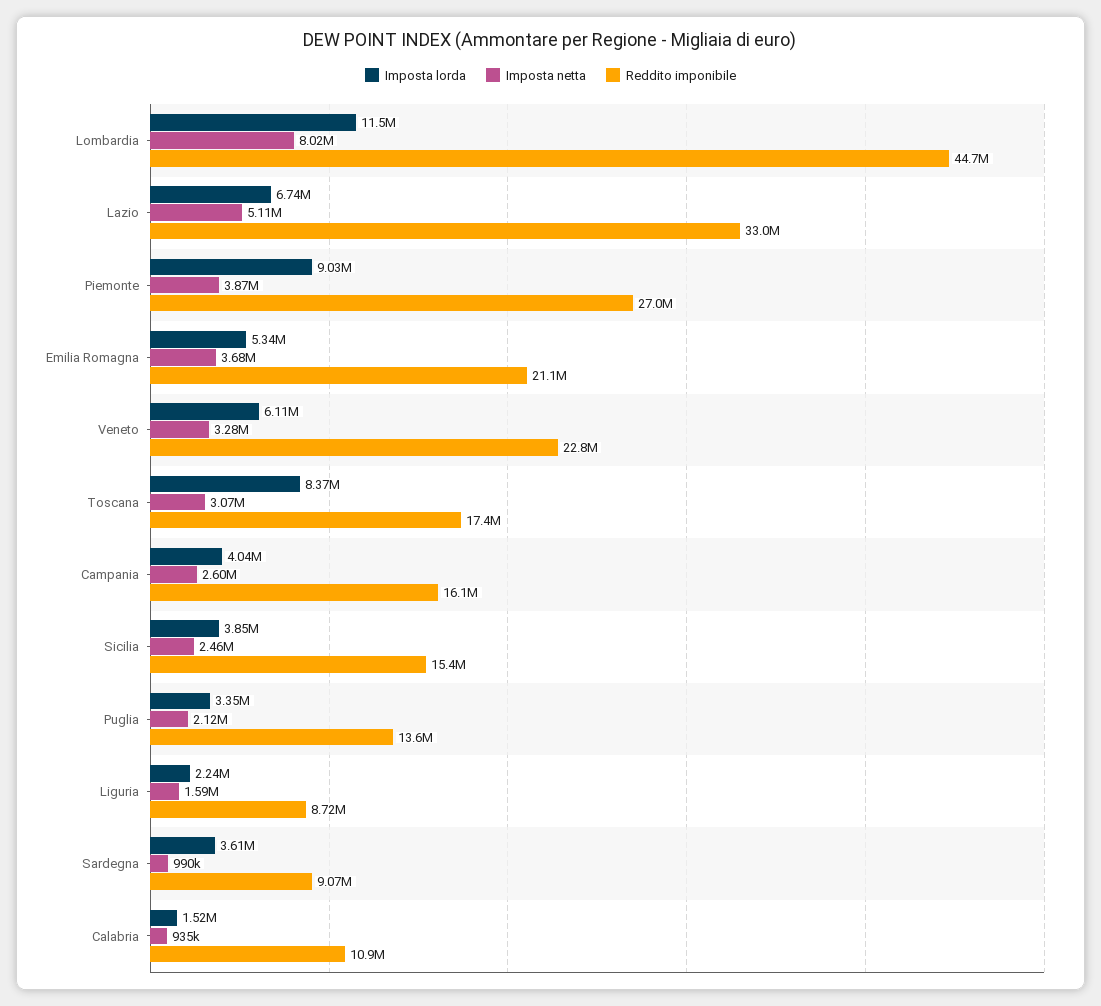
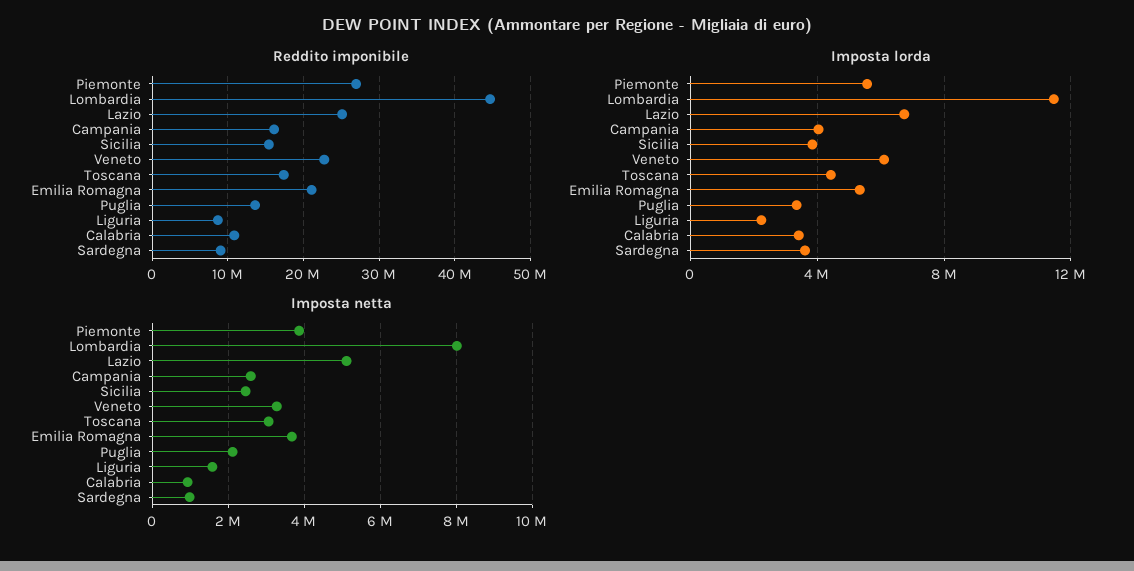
Reddito imponibile, Lazio: 33000000 -> 25000000
Imposta lorda, Piemonte: 9030000 -> 5500000
Imposta lorda, Toscana: 8370000 -> 4500000
Imposta lorda, Calabria: 1520000 -> 3500000

